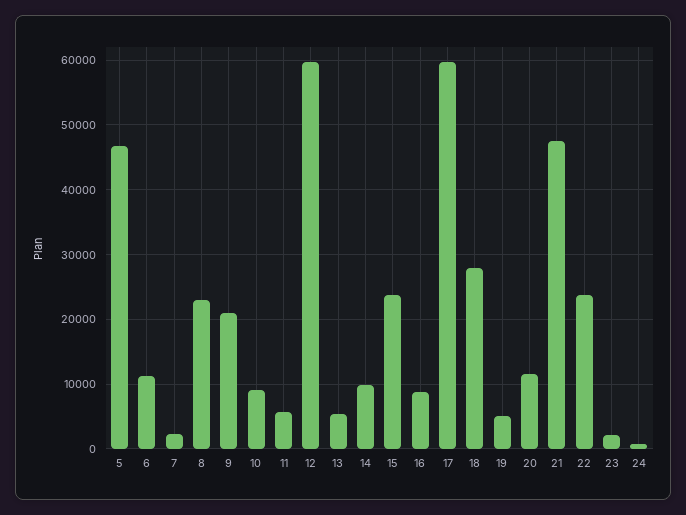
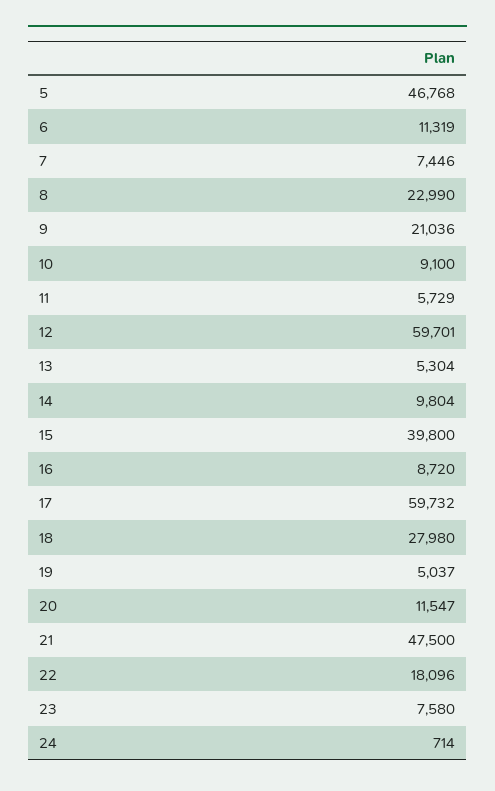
7: 2000 -> 7446
15: 24000 -> 39800
22: 24000 -> 18096
23: 2000 -> 7580

